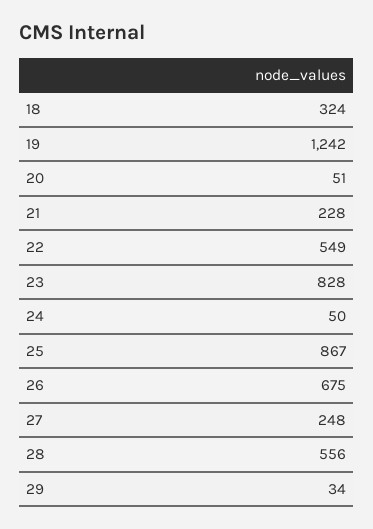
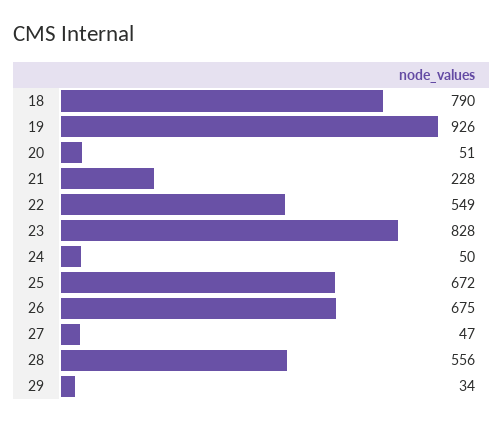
18: 324 -> 790
19: 1242 -> 926
25: 867 -> 672
27: 248 -> 47

